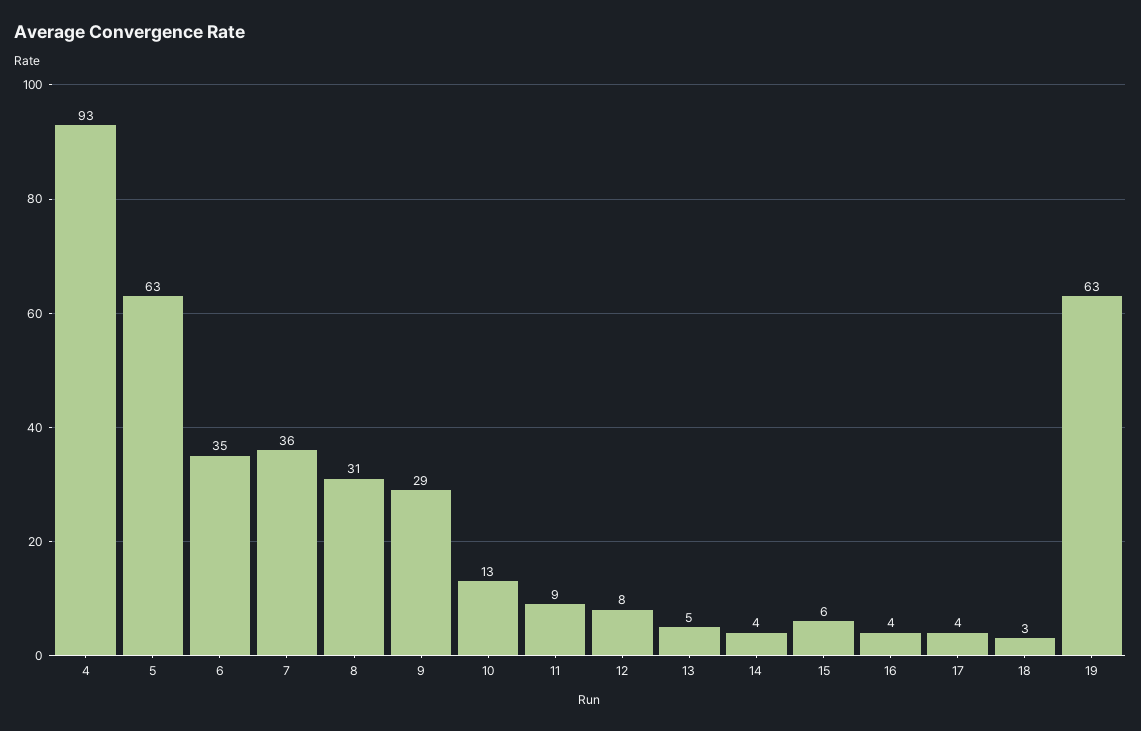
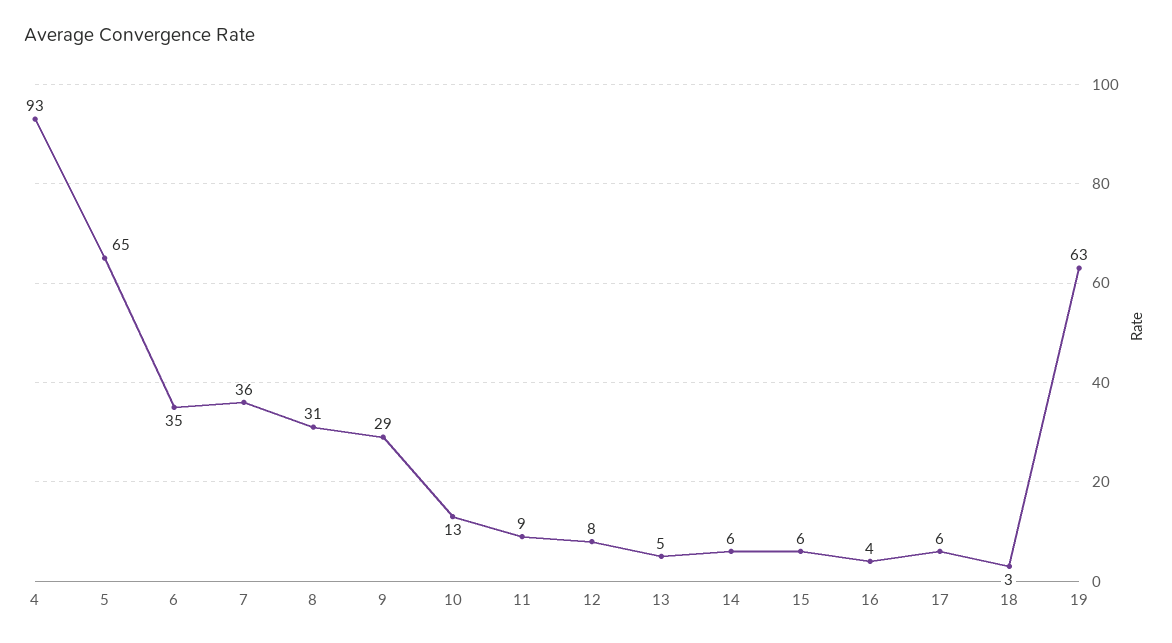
5: 63 -> 65
14: 4 -> 6
17: 4 -> 6

